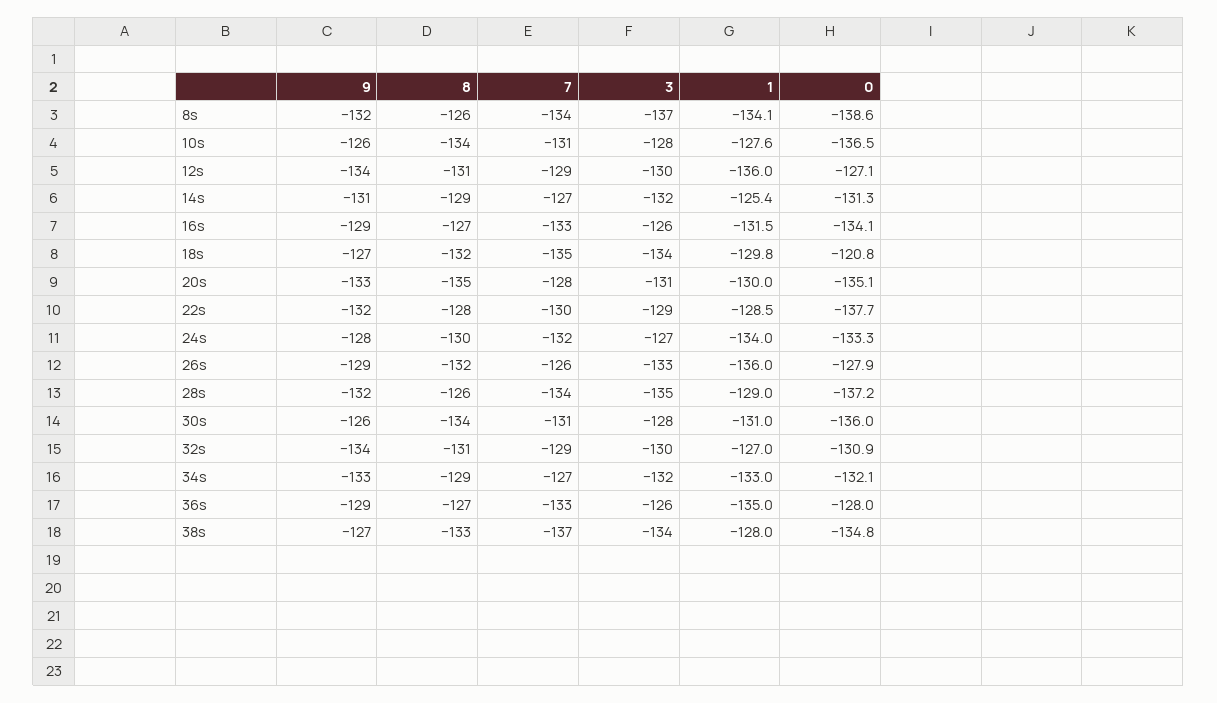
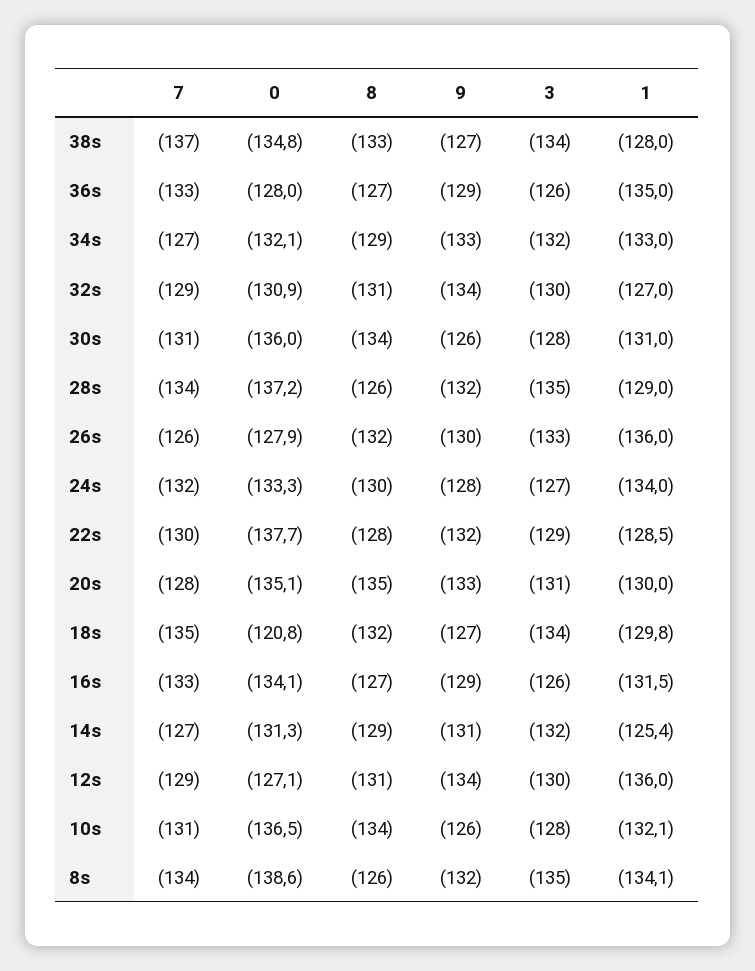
3, 8s: -137 -> -135
1, 10s: -127.6 -> -132.1
9, 26s: -129 -> -130

